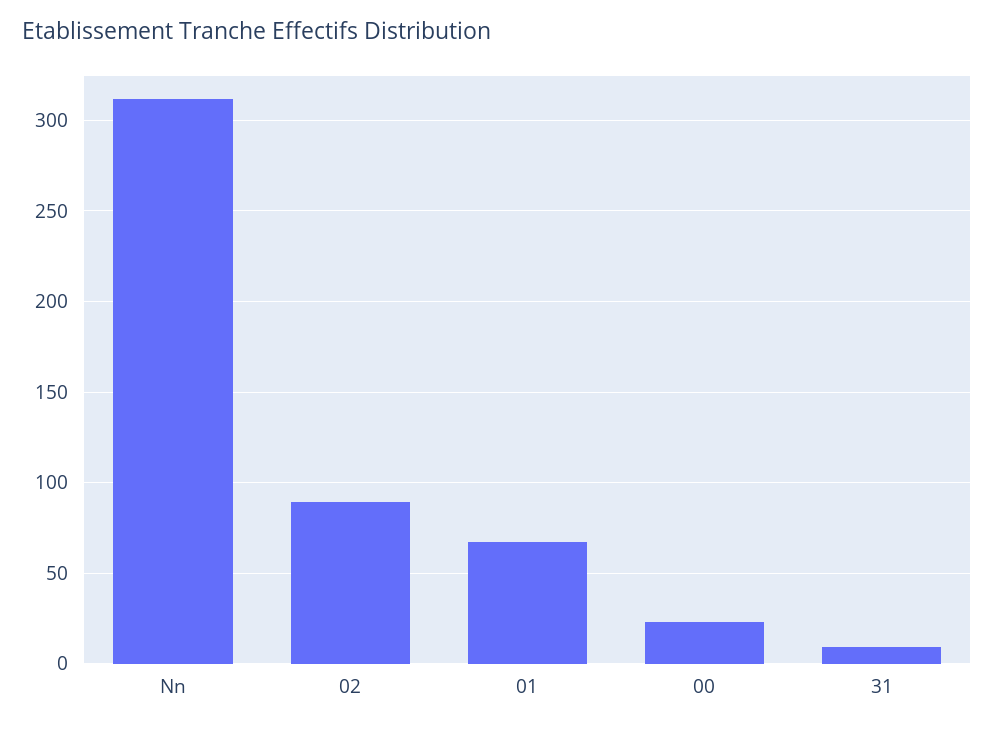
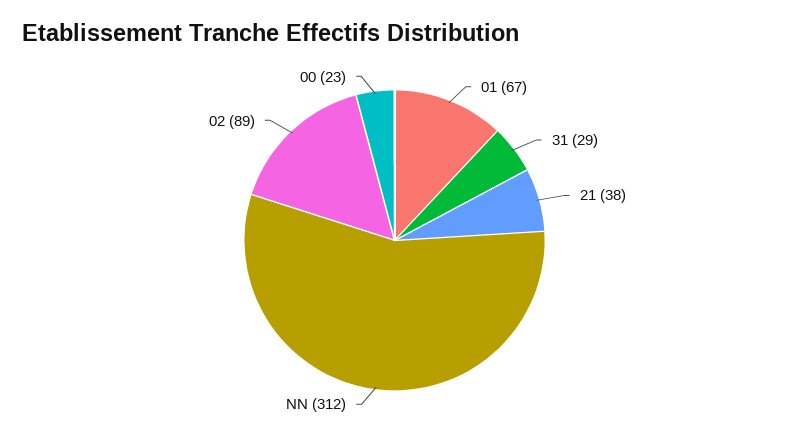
31: 10 -> 29
21: none -> 38

